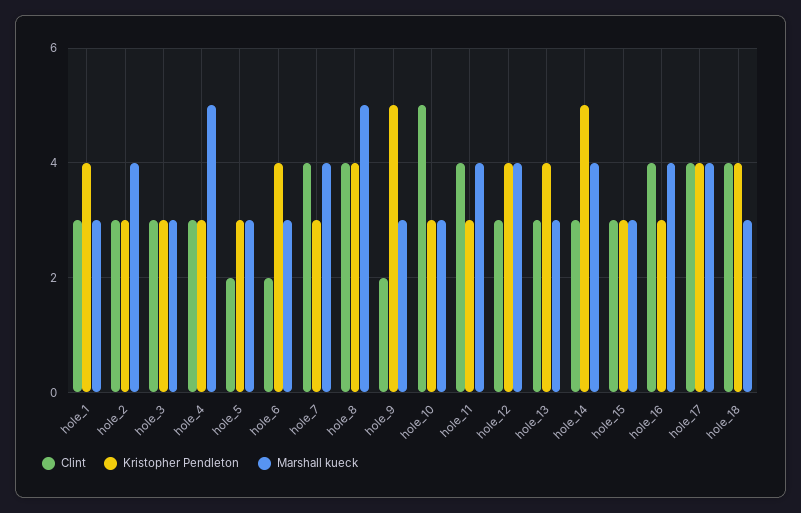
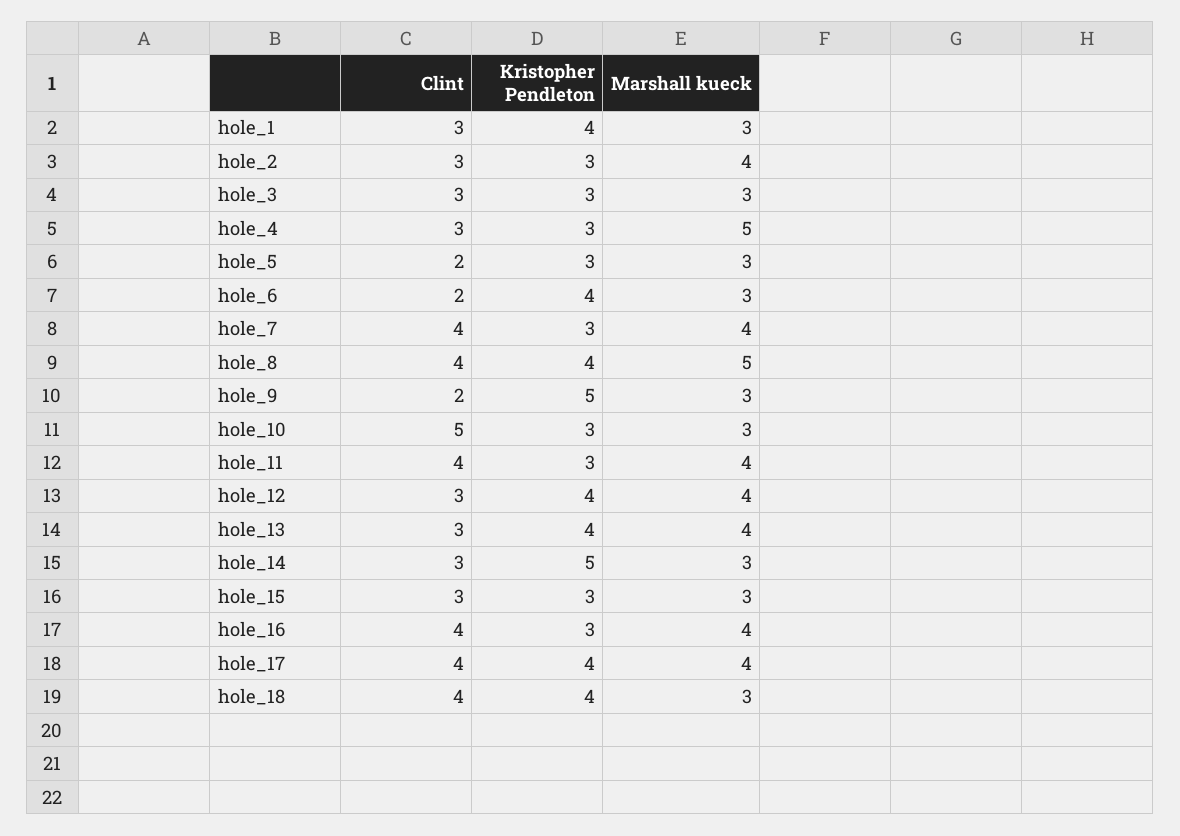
Marshall kueck, hole_13: 3 -> 4
Marshall kueck, hole_14: 4 -> 3

